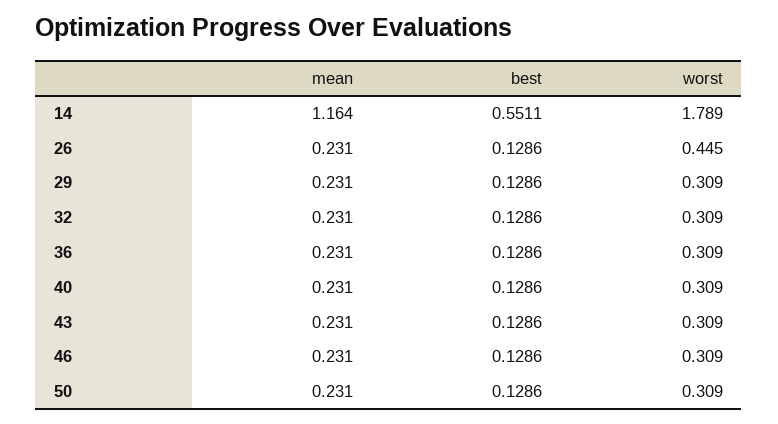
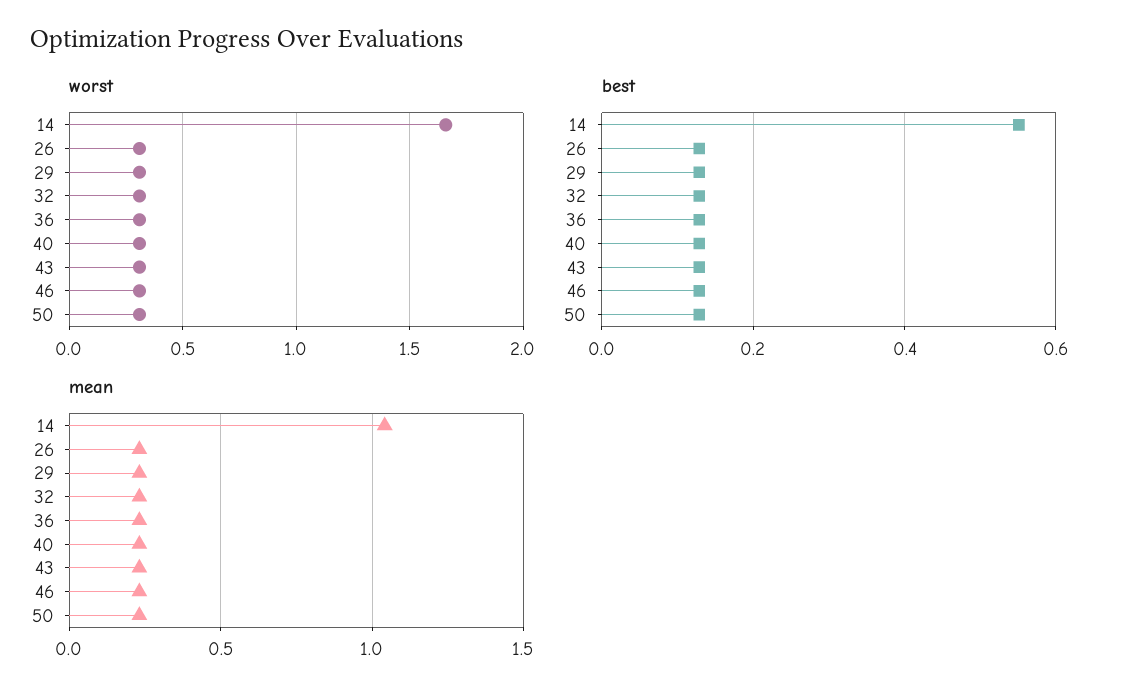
mean, 14: 1.164 -> 1.05
worst, 14: 1.789 -> 1.65
worst, 26: 0.445 -> 0.3

